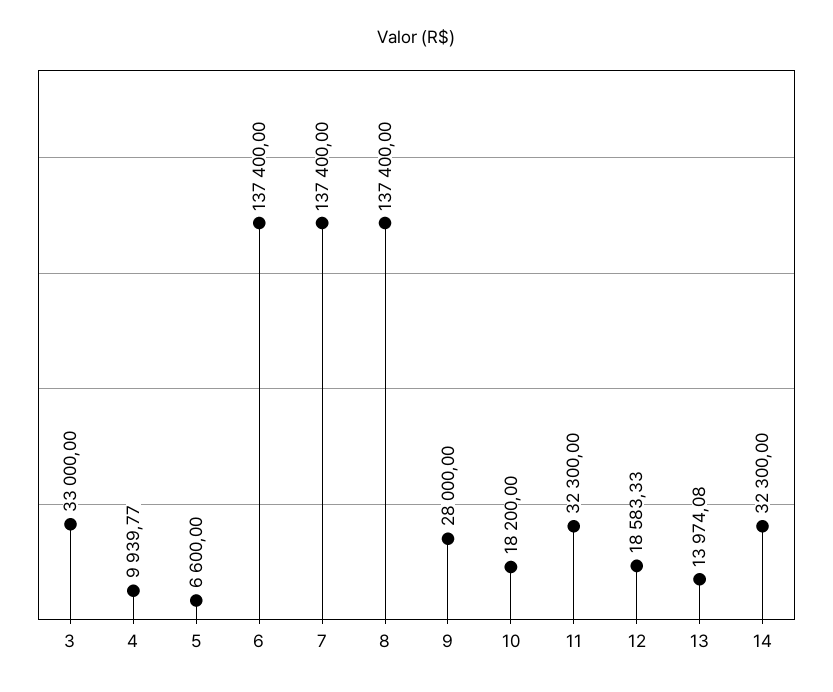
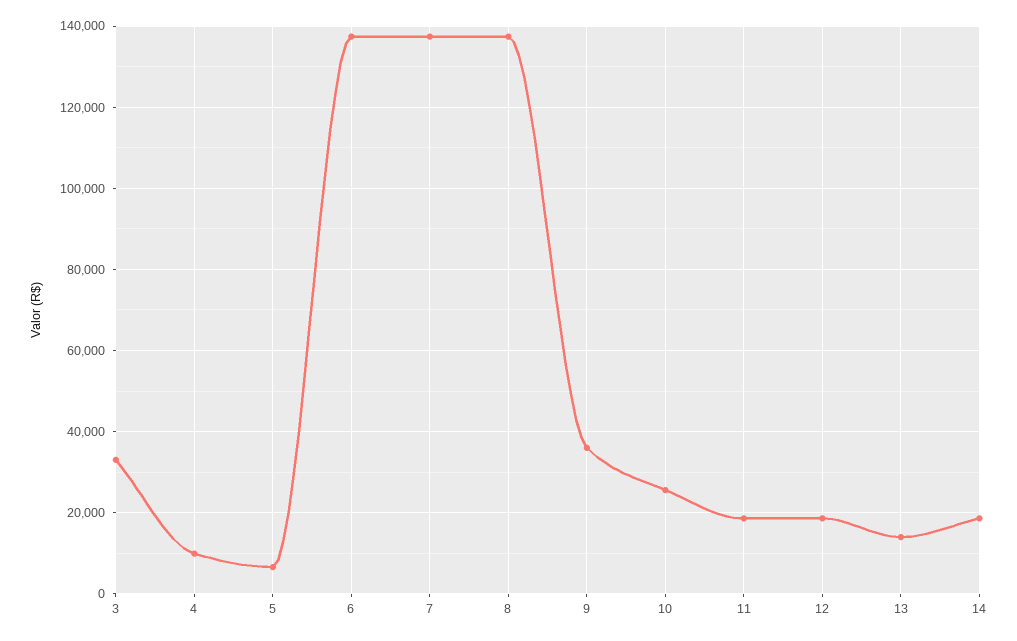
9: 28000 -> 36000
10: 18200 -> 26000
11: 32300 -> 18000
14: 32300 -> 18000

